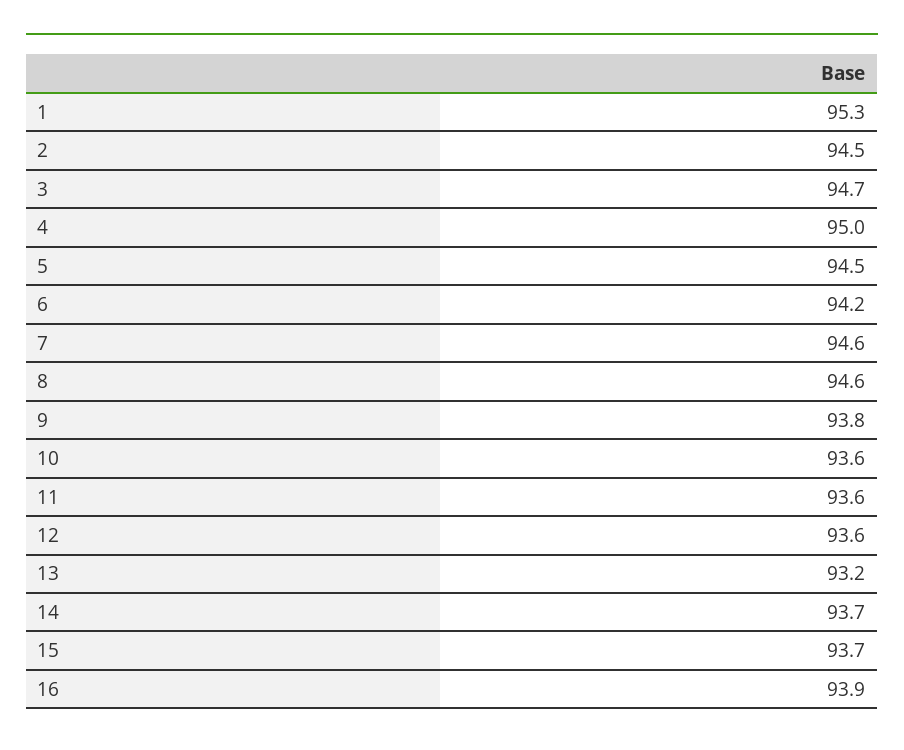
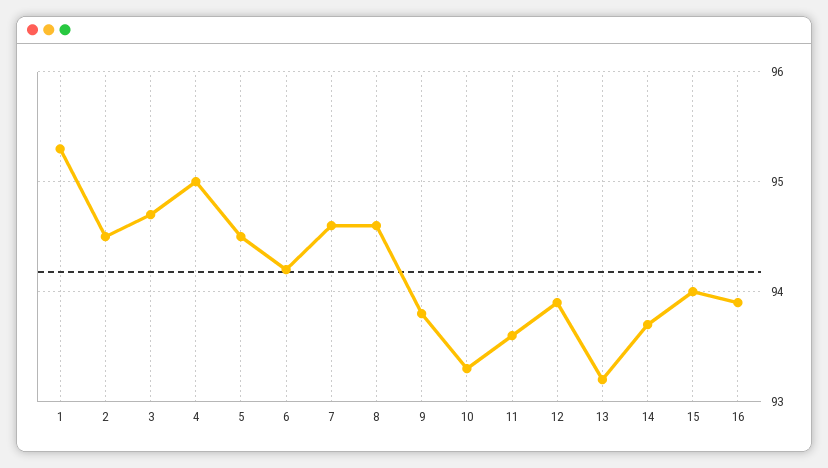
10: 93.6 -> 93.3
12: 93.6 -> 93.9
15: 93.7 -> 94

